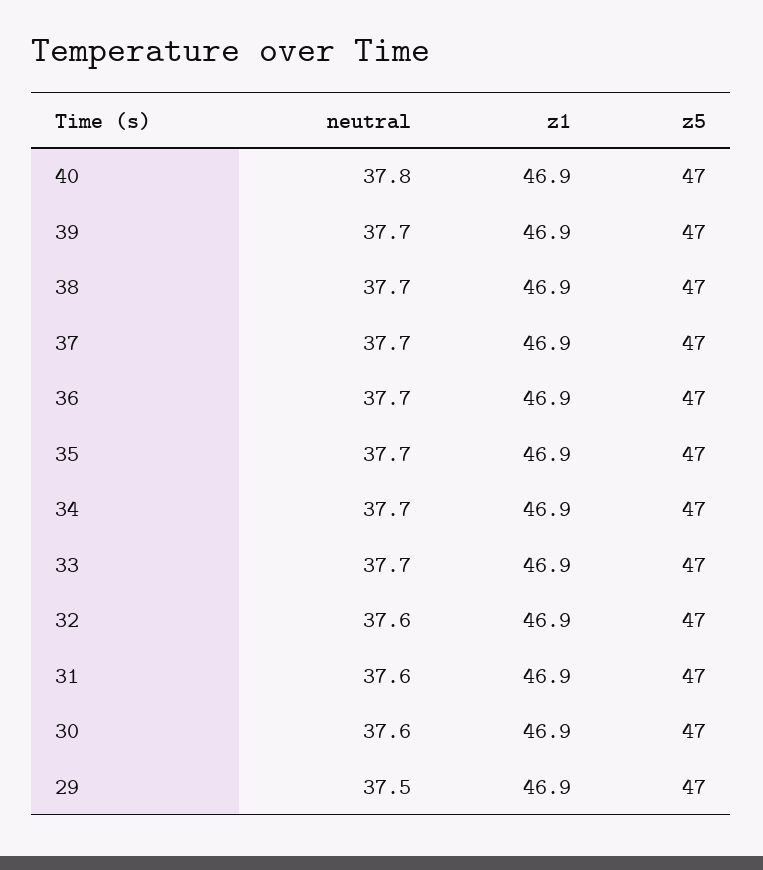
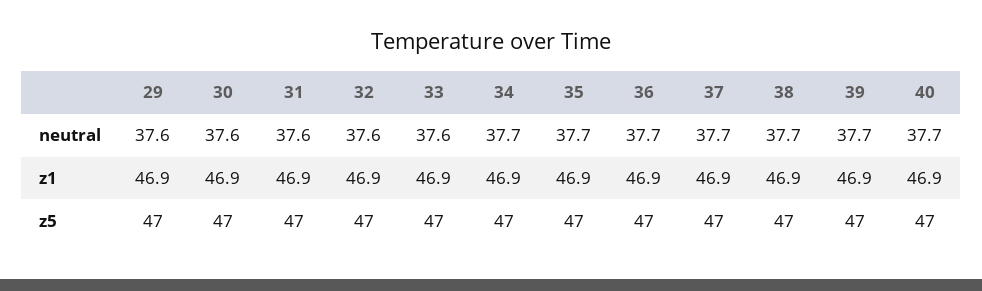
neutral, 40: 37.8 -> 37.7
neutral, 33: 37.7 -> 37.6
neutral, 29: 37.5 -> 37.6

